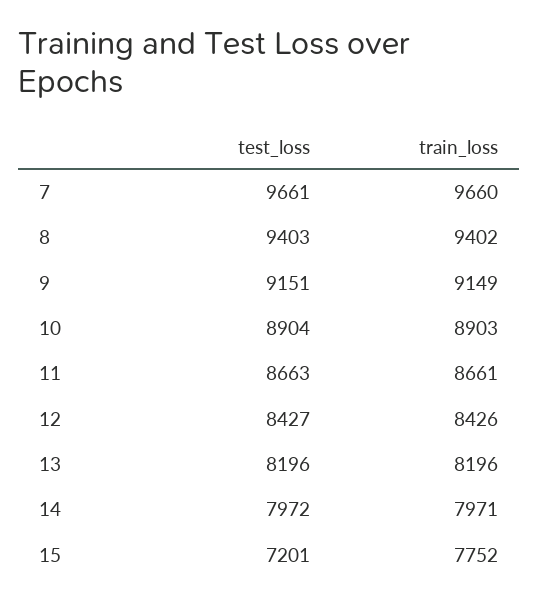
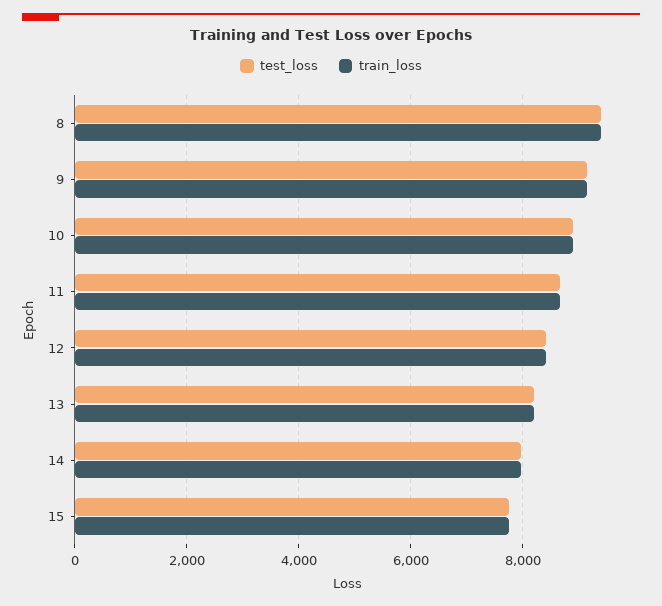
test_loss, 7: 9661 -> none
train_loss, 7: 9660 -> none
test_loss, 15: 7201 -> 7800

